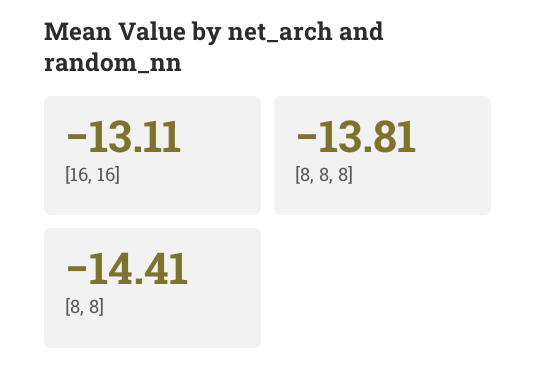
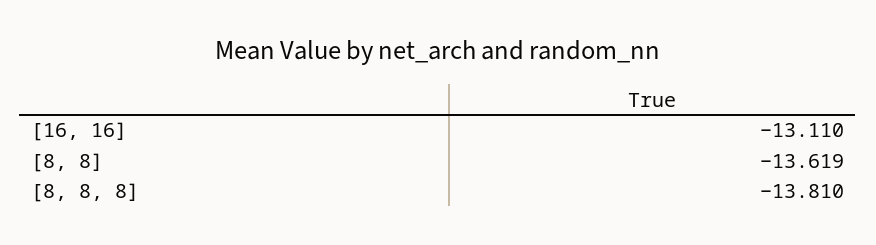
[8, 8]: -14.41 -> -13.619

